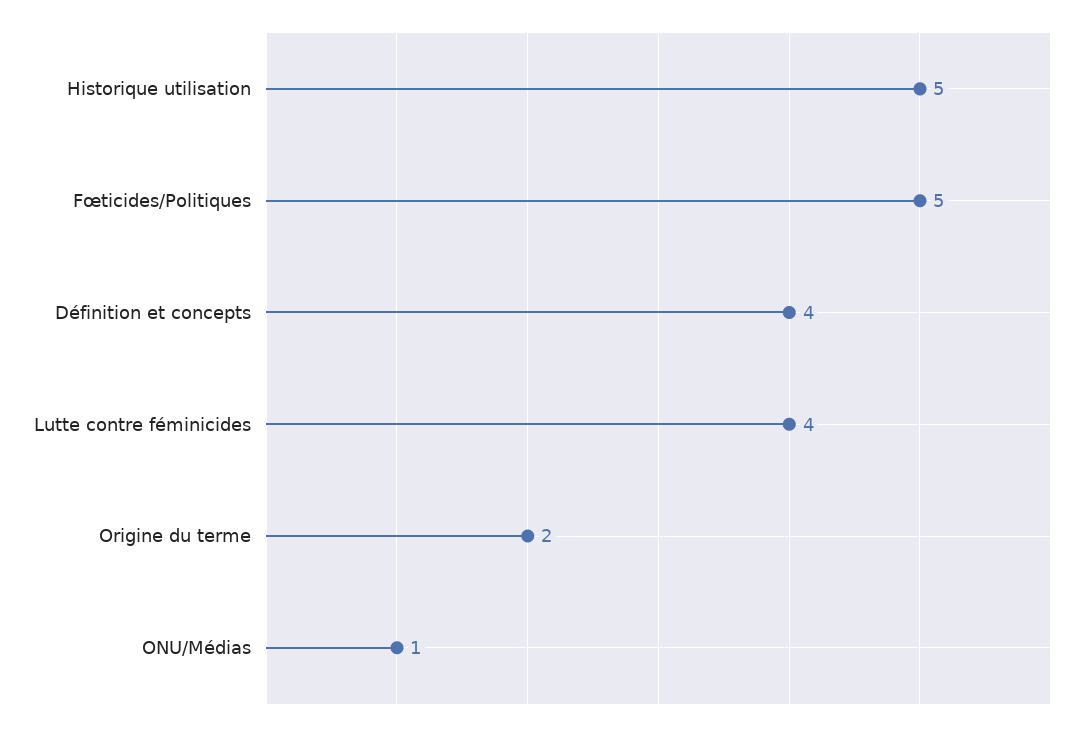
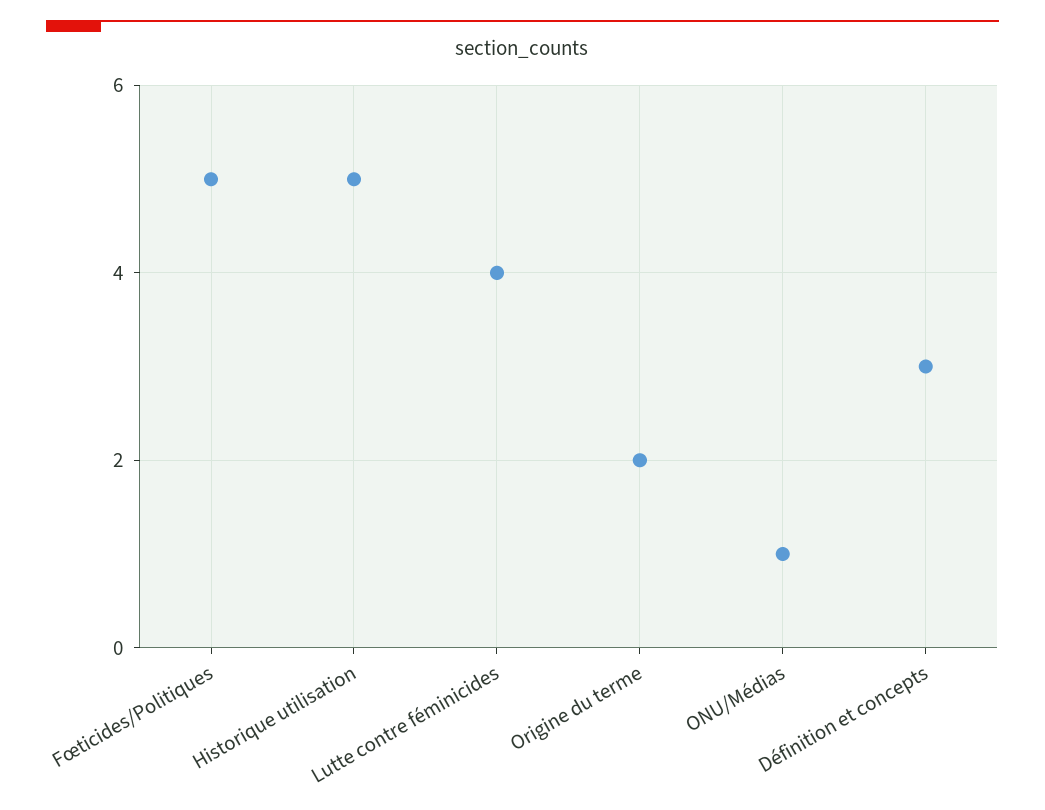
Définition et concepts: 4 -> 3

